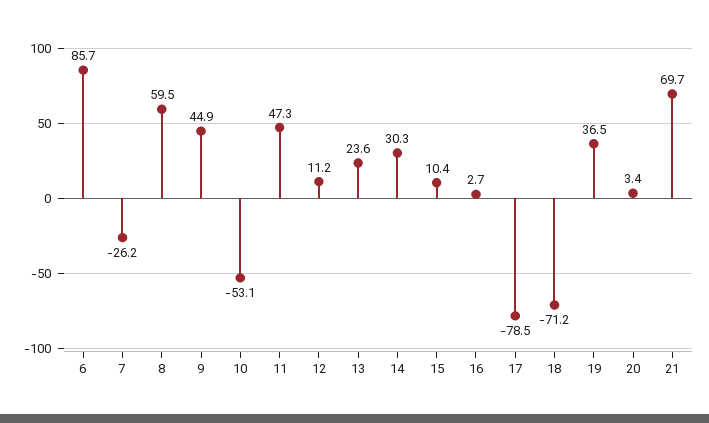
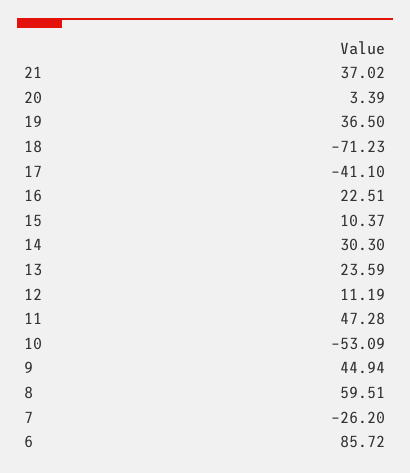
16: 2.7 -> 22.51
17: -78.5 -> -41.1
21: 69.7 -> 37.02

